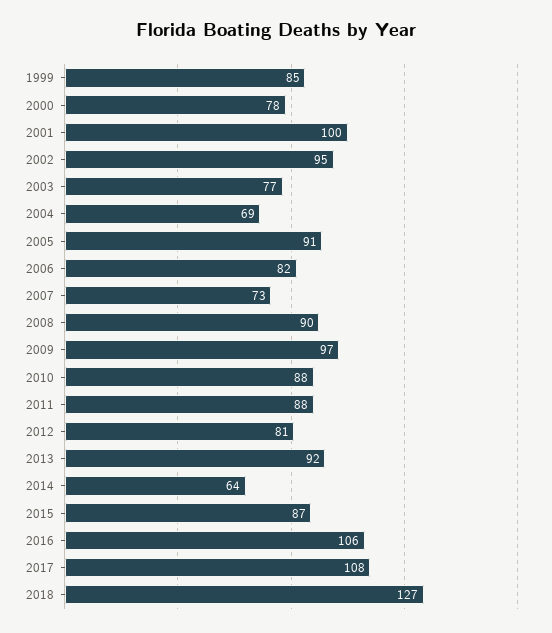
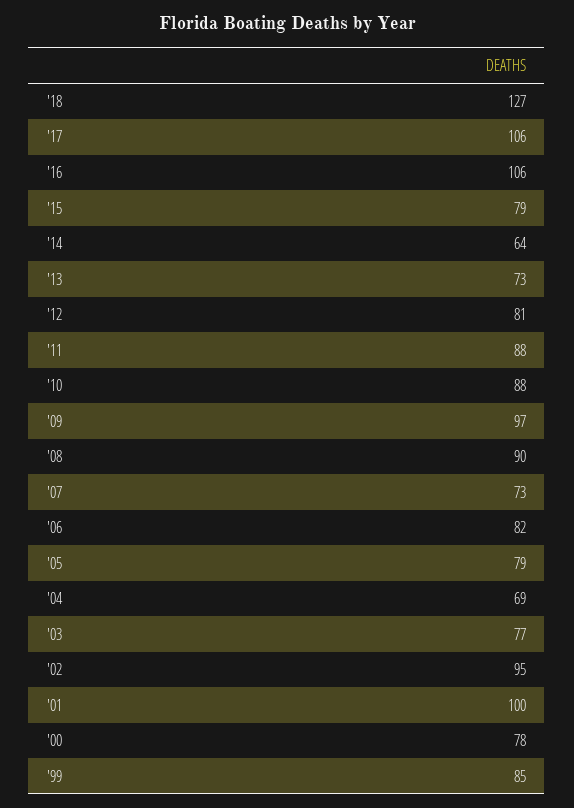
2005: 91 -> 79
2013: 92 -> 73
2015: 87 -> 79
2017: 108 -> 106

